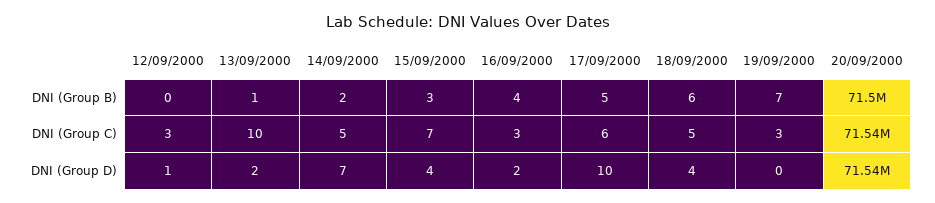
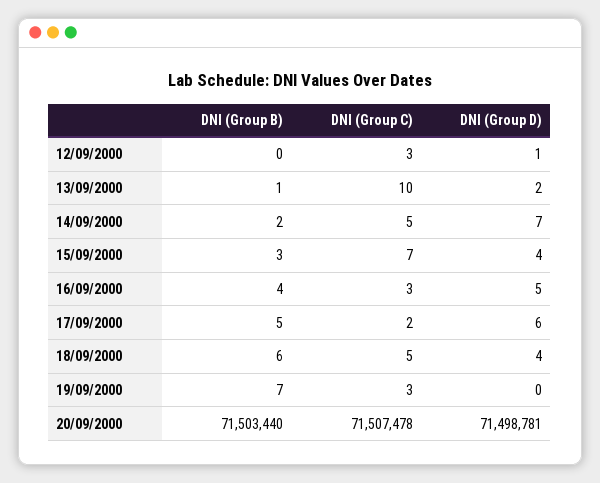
17/09/2000, DNI (Group C): 6 -> 2
20/09/2000, DNI (Group C): 71540000 -> 71507478
16/09/2000, DNI (Group D): 2 -> 5
17/09/2000, DNI (Group D): 10 -> 6
20/09/2000, DNI (Group D): 71540000 -> 71498781

